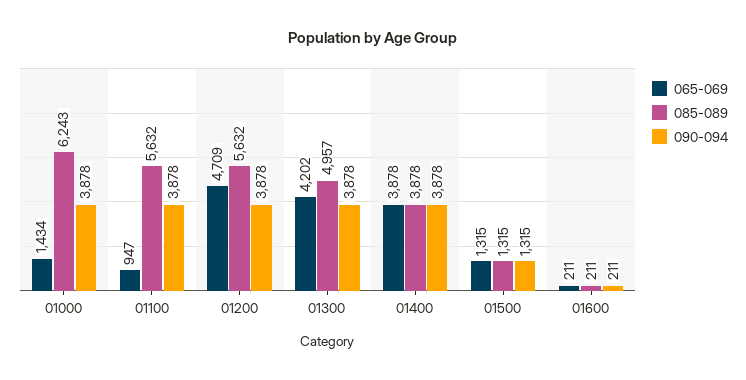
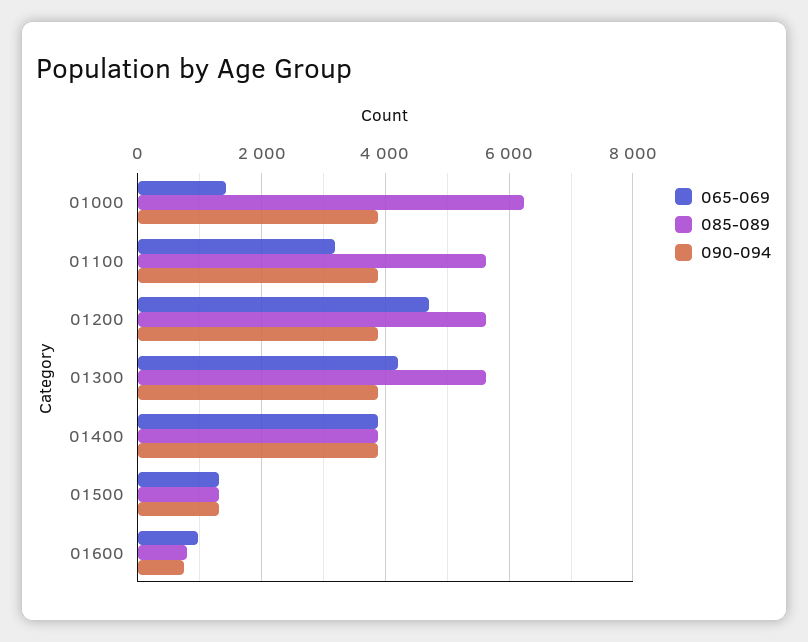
065-069, 01100: 947 -> 3200
085-089, 01300: 4957 -> 5600
065-069, 01600: 211 -> 1000
085-089, 01600: 211 -> 800
090-094, 01600: 211 -> 800

